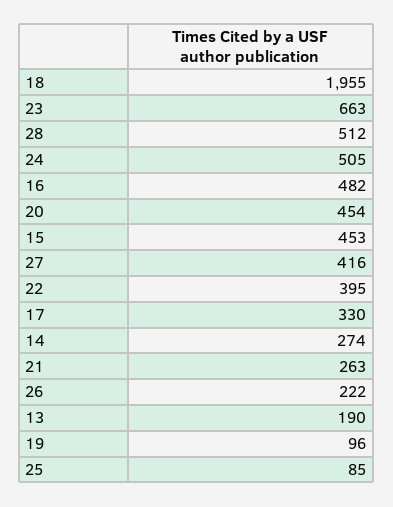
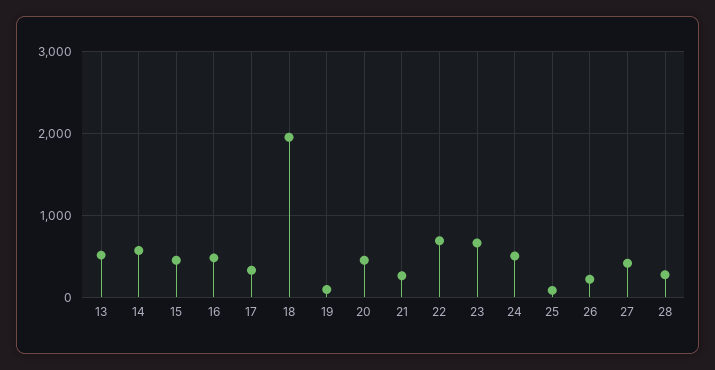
28: 512 -> 300
22: 395 -> 700
14: 274 -> 600
13: 190 -> 500

